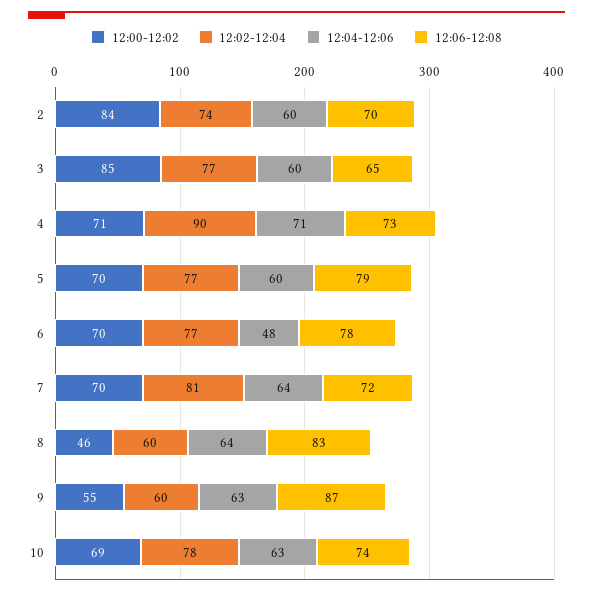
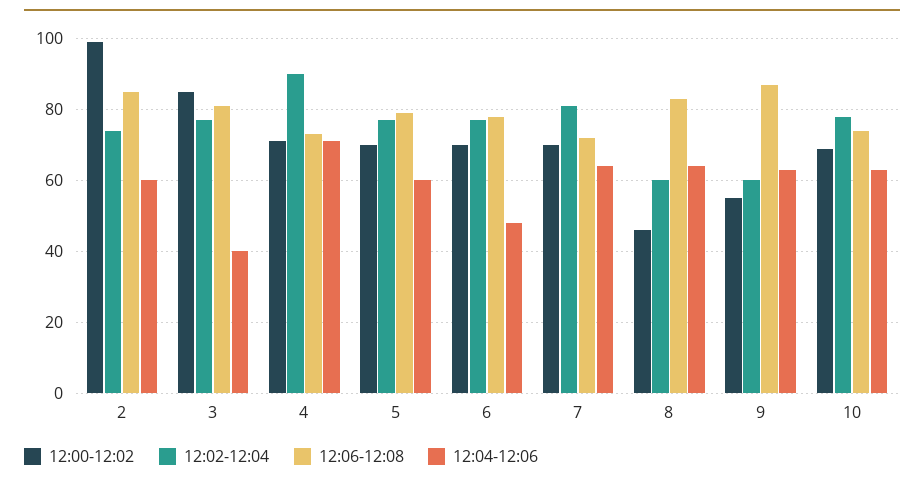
12:00-12:02, 2: 84 -> 100
12:06-12:08, 2: 70 -> 85
12:04-12:06, 3: 60 -> 40
12:06-12:08, 3: 65 -> 80

